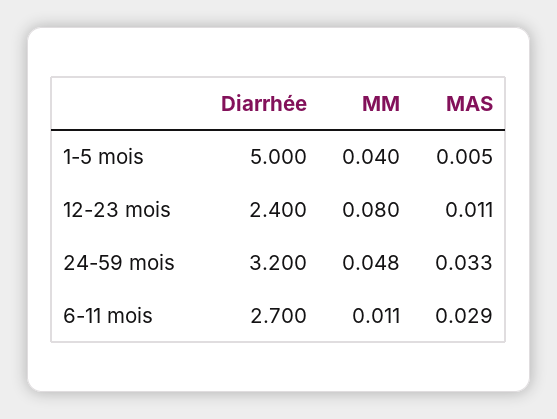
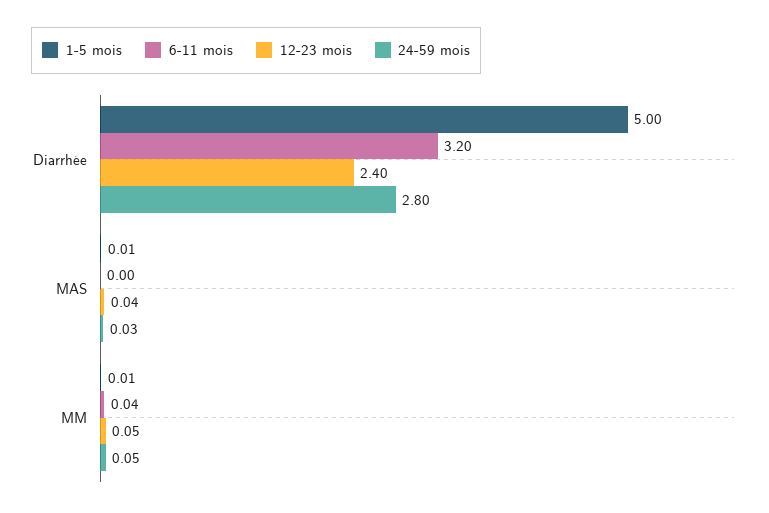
1-5 mois, MM: 0.04 -> 0.01
12-23 mois, MM: 0.08 -> 0.05
12-23 mois, MAS: 0.011 -> 0.04
24-59 mois, Diarrhée: 3.2 -> 2.8
6-11 mois, Diarrhée: 2.7 -> 3.2
6-11 mois, MM: 0.011 -> 0.04
6-11 mois, MAS: 0.029 -> 0

